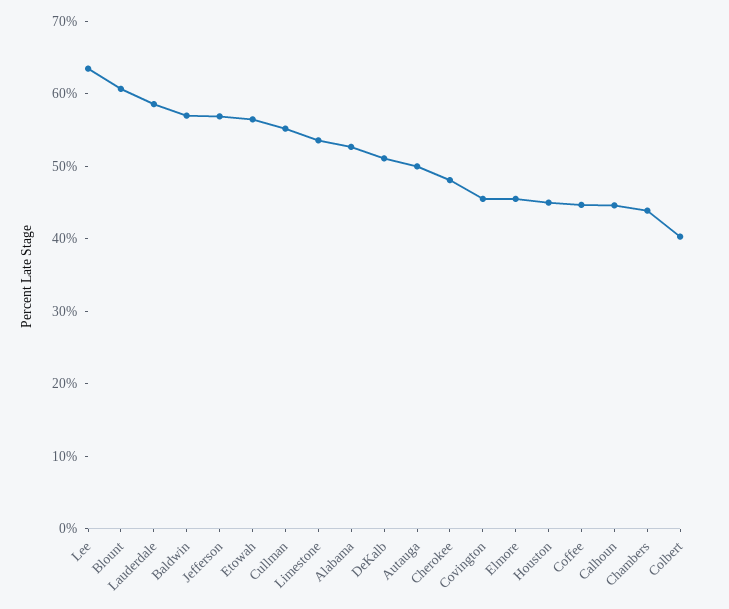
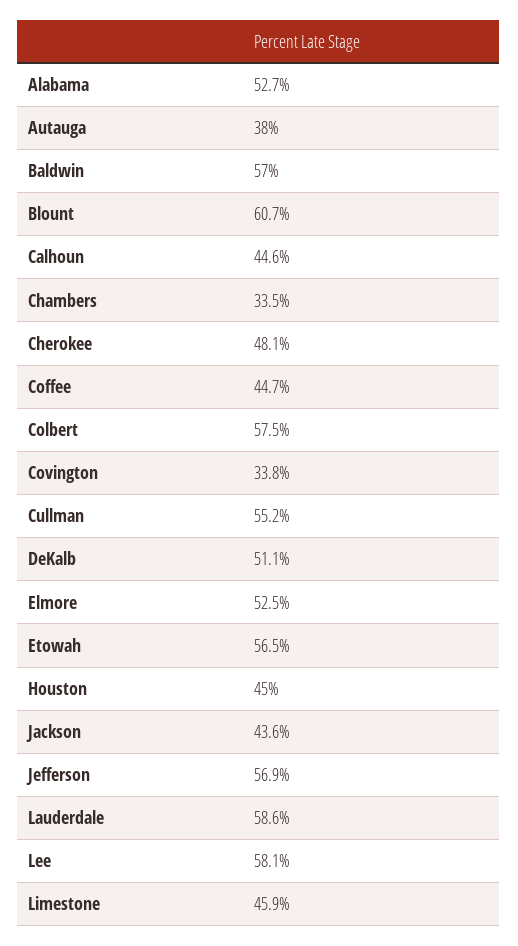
Lee: 64 -> 58.1
Limestone: 54 -> 45.9
Autauga: 50 -> 38
Covington: 46 -> 33.8
Elmore: 46 -> 52.5
Chambers: 44 -> 33.5
Colbert: 40 -> 57.5
Jackson: none -> 43.6

